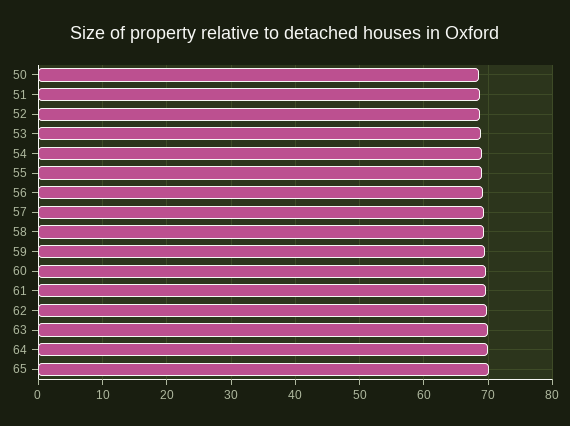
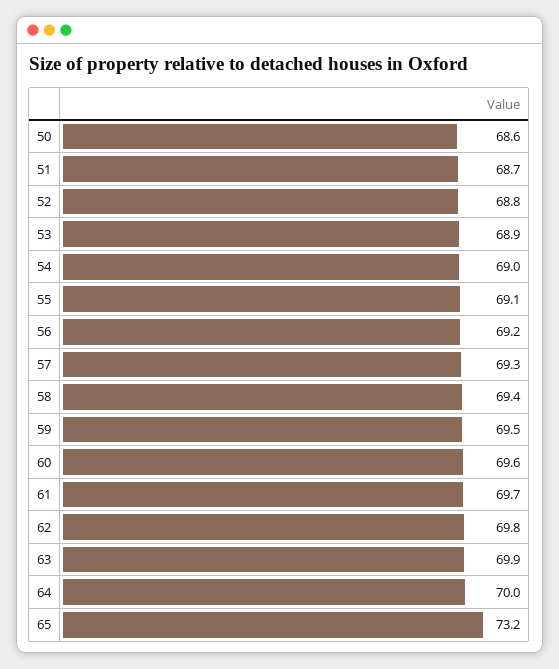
65: 70 -> 73.2

